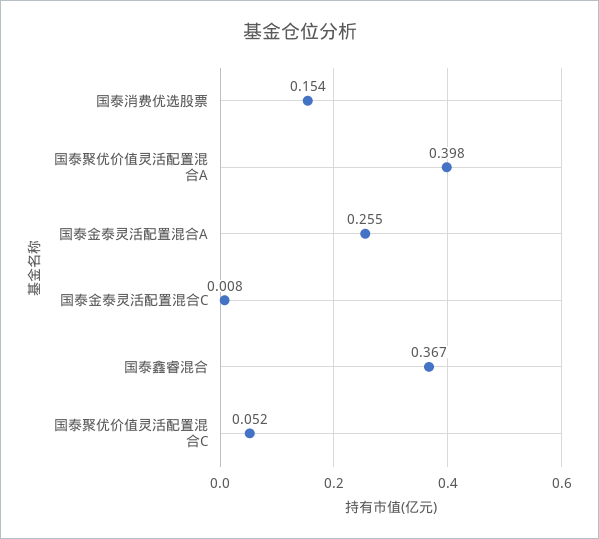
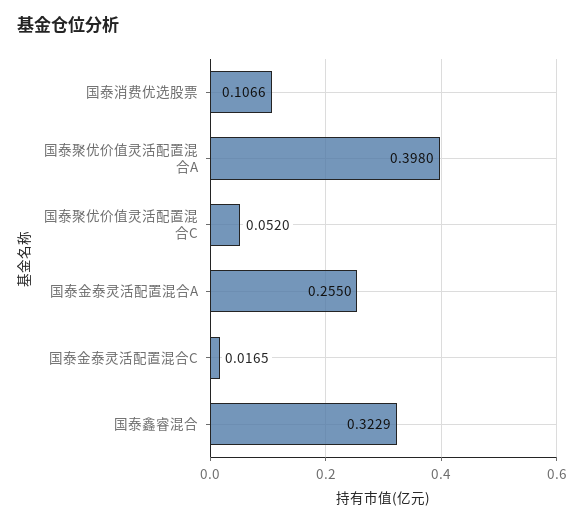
国泰消费优选股票: 0.154 -> 0.1066
国泰金泰灵活配置混合C: 0.008 -> 0.0165
国泰鑫睿混合: 0.367 -> 0.3229

